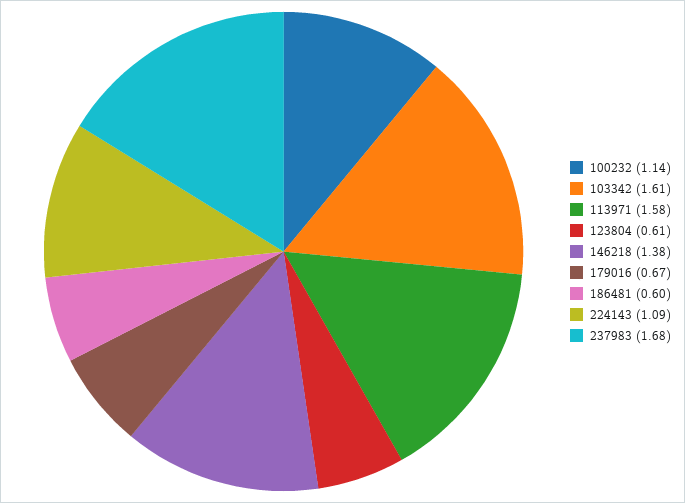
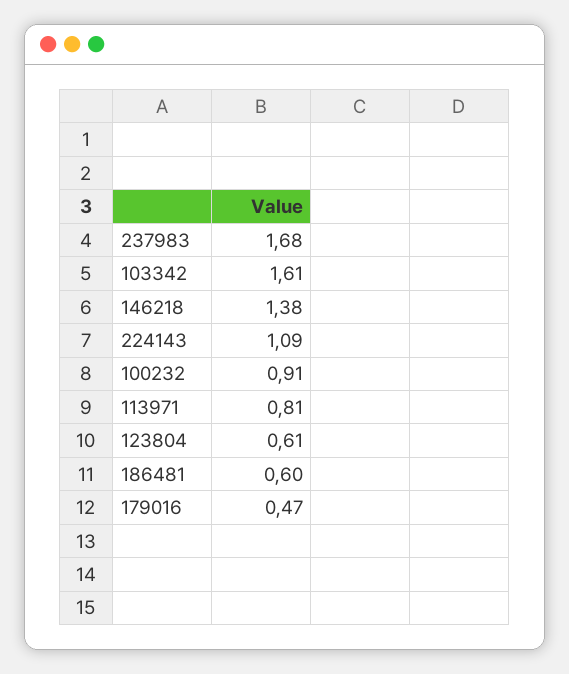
100232: 1.14 -> 0.91
113971: 1.58 -> 0.81
179016: 0.67 -> 0.47

